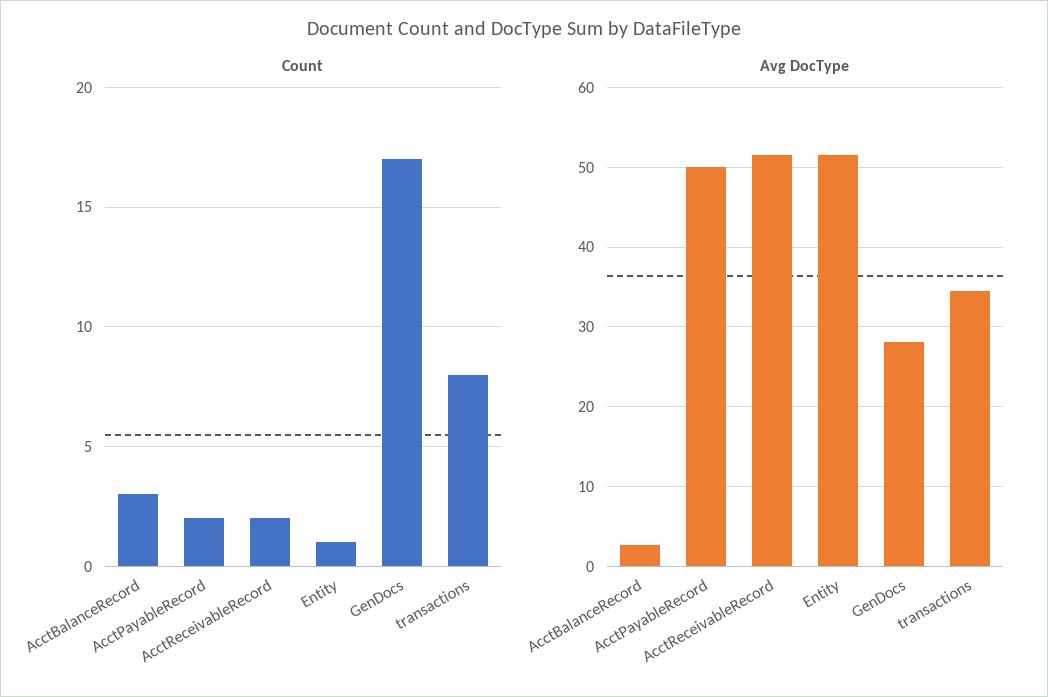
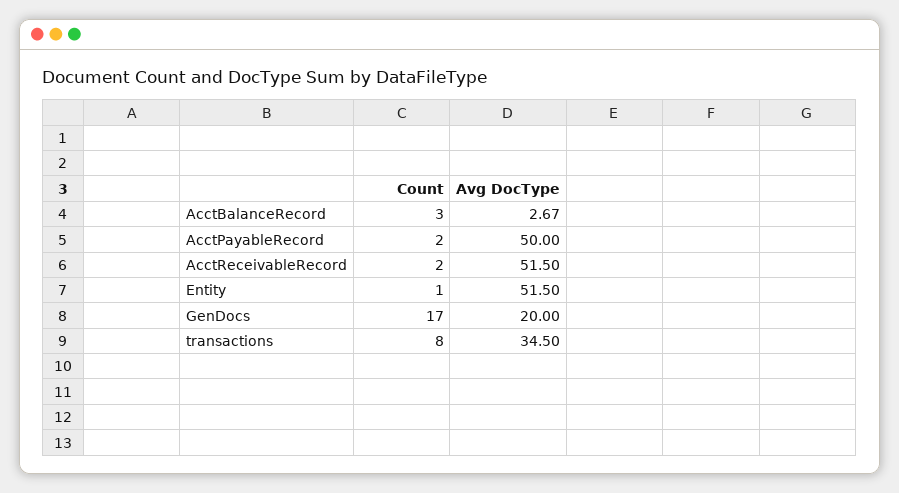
Avg DocType, GenDocs: 28 -> 20

